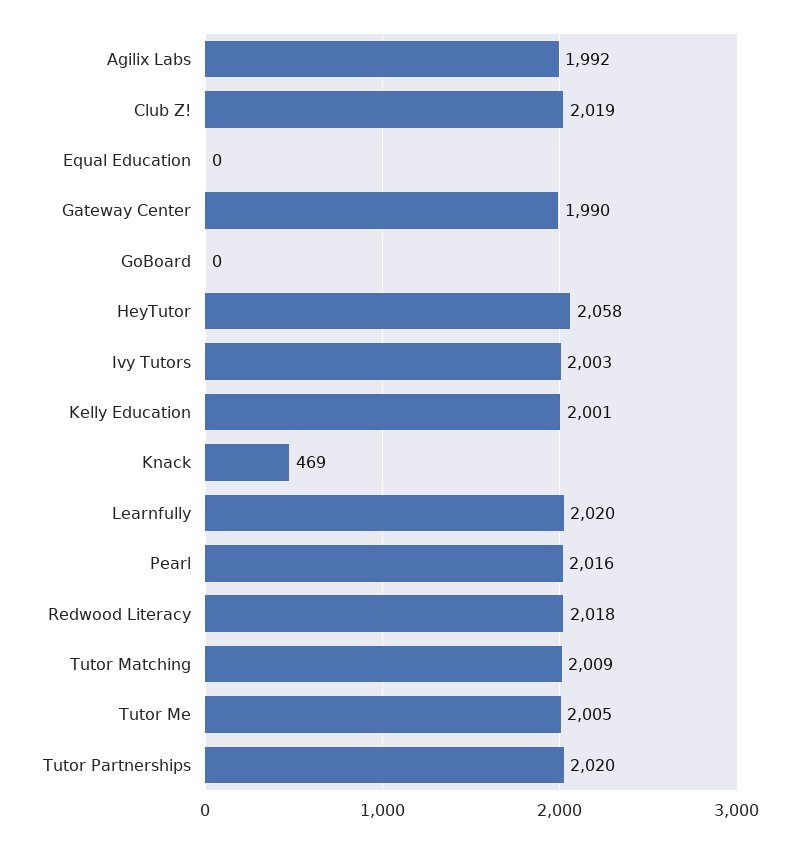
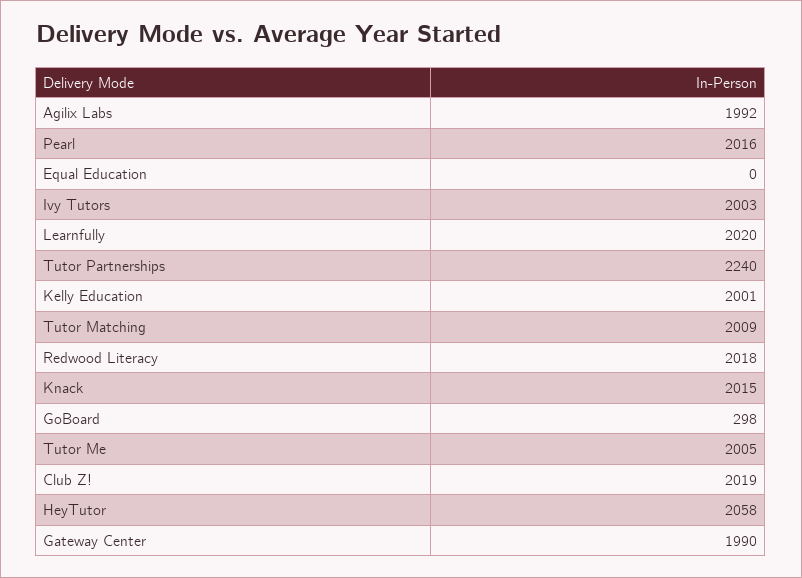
GoBoard: 0 -> 298
Knack: 469 -> 2015
Tutor Partnerships: 2020 -> 2240

